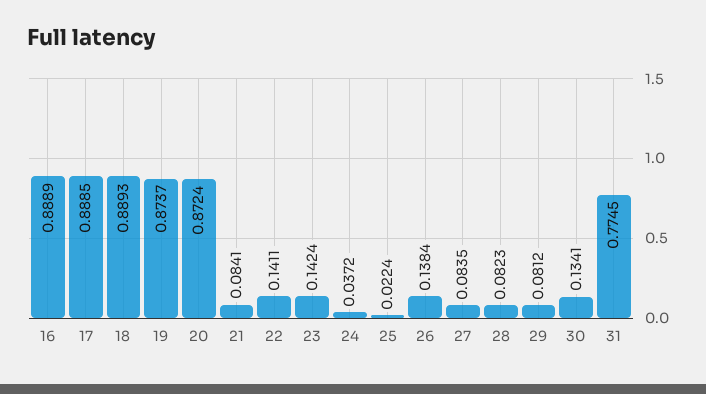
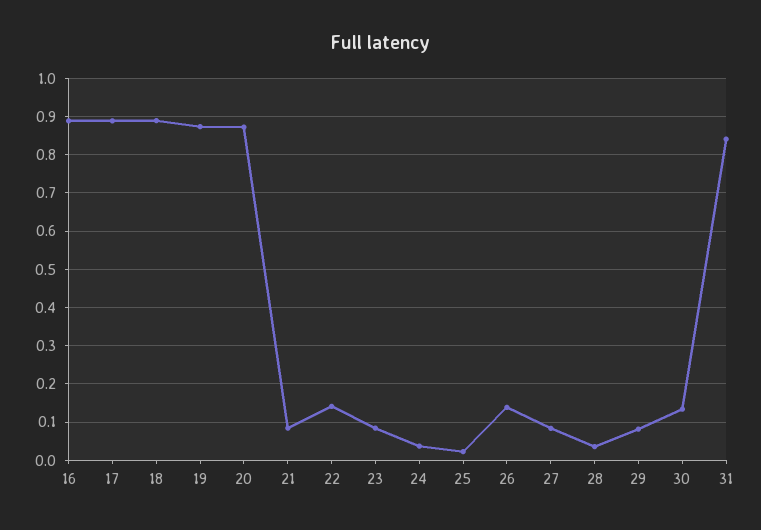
23: 0.1424 -> 0.08
28: 0.0823 -> 0.04
31: 0.7745 -> 0.84

